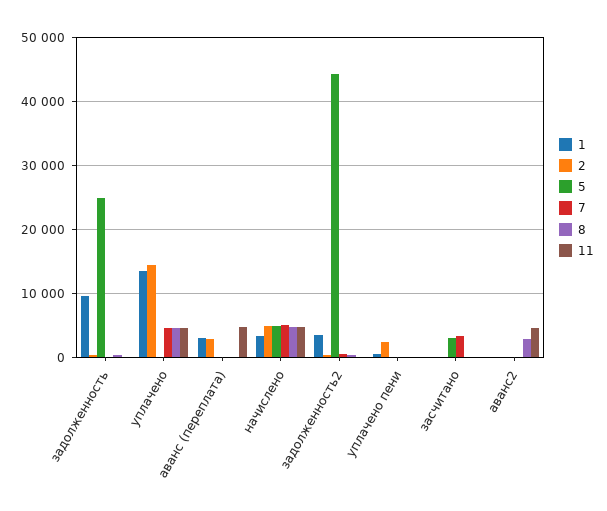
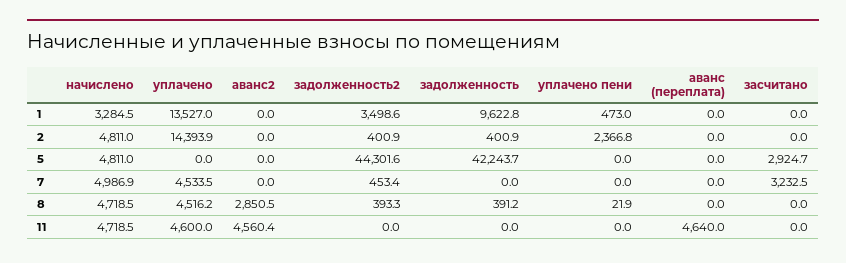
5, задолженность: 25000 -> 42243.7
1, аванс (переплата): 3000 -> 0
2, аванс (переплата): 3000 -> 0

